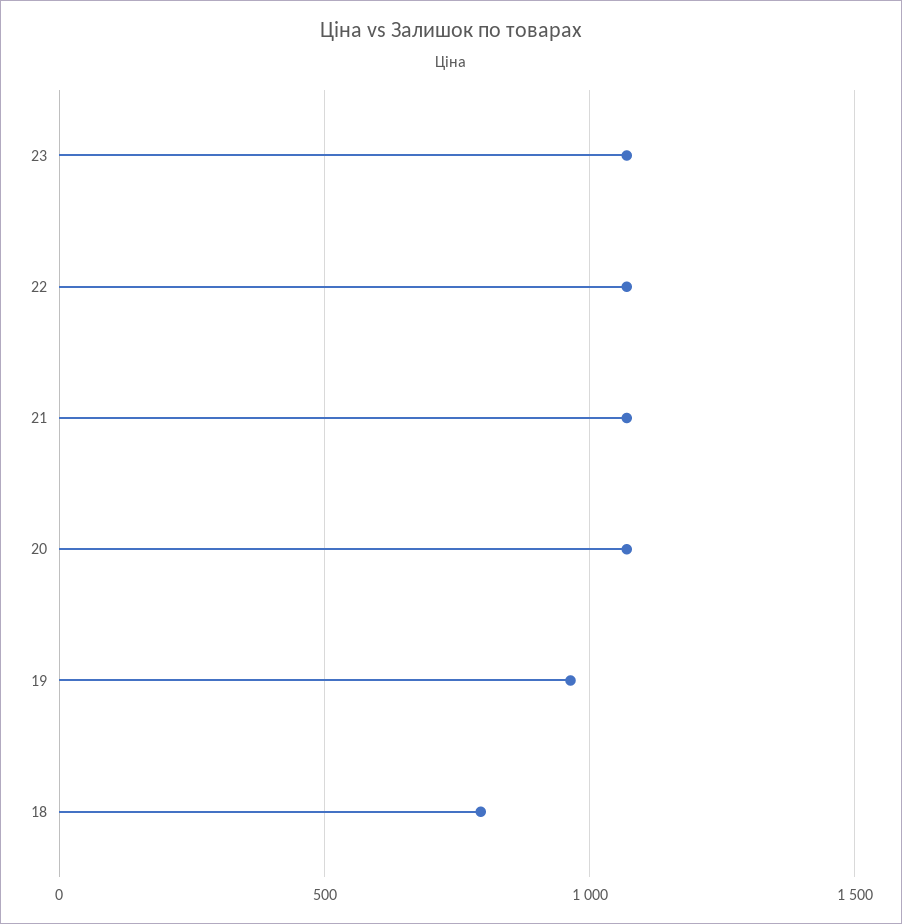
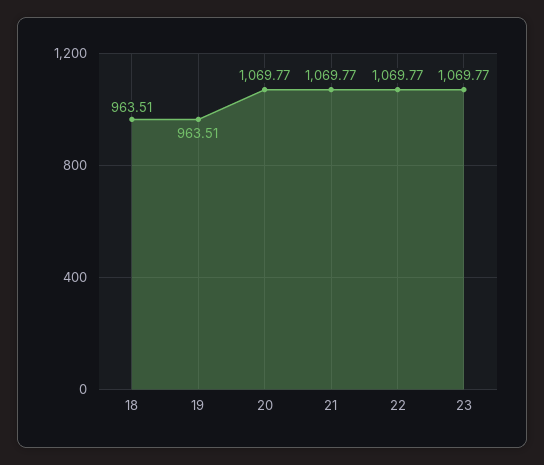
18: 800 -> 963.51

